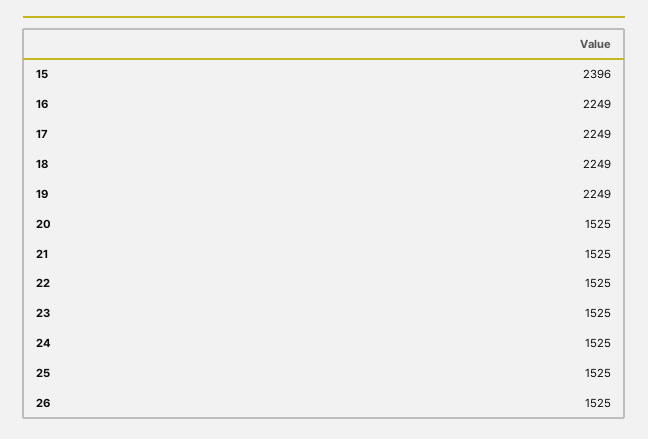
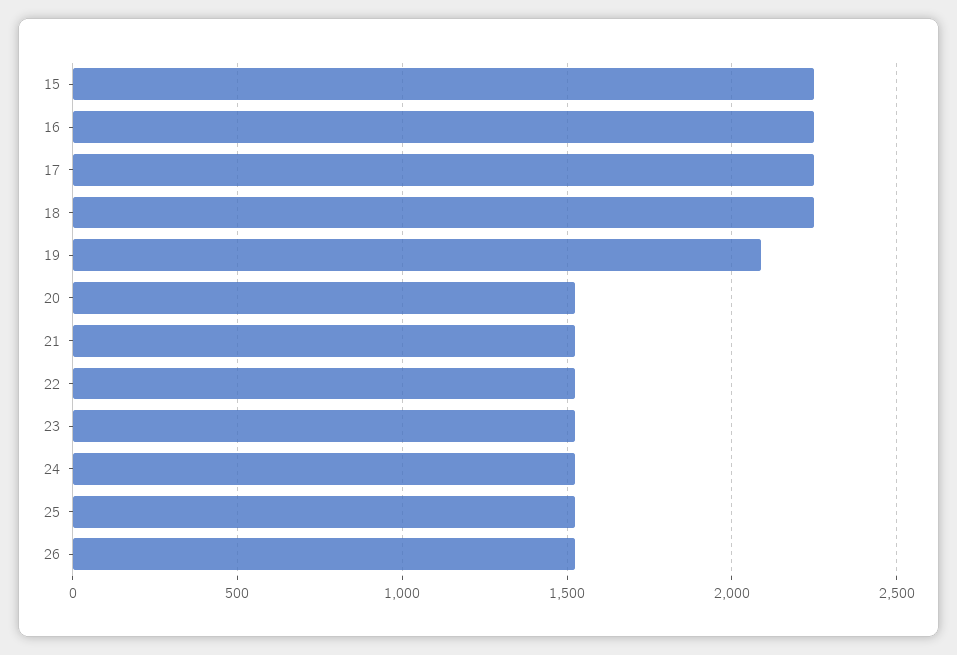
15: 2396 -> 2250
19: 2249 -> 2100

